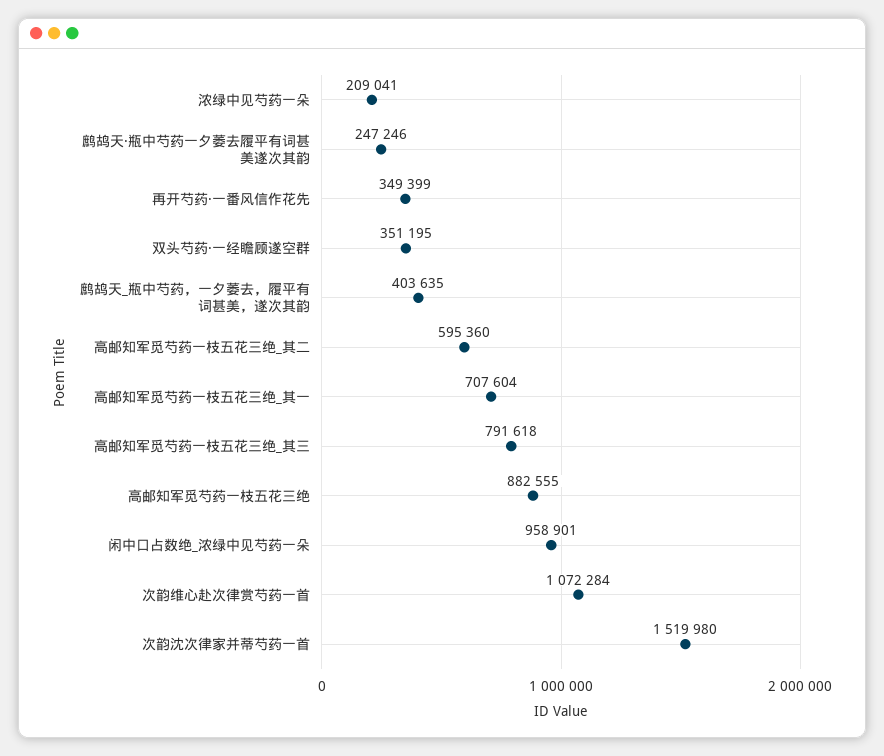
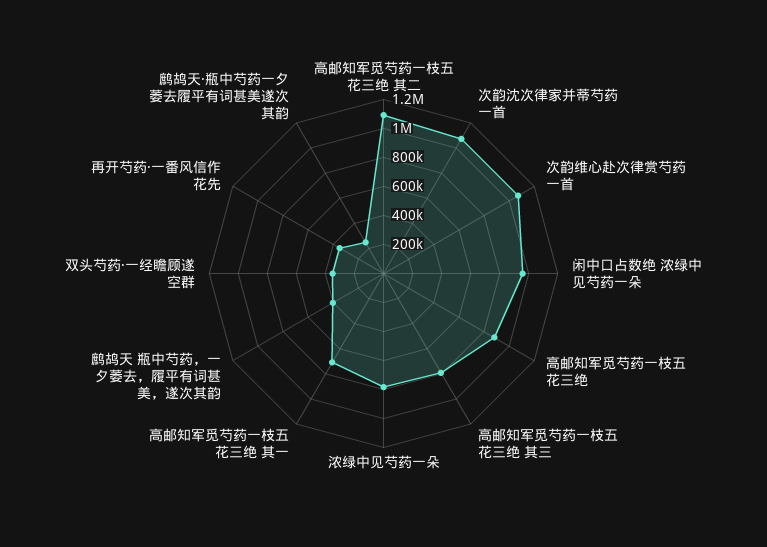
浓绿中见芍药一朵: 209041 -> 800000
高邮知军觅芍药一枝五花三绝_其二: 595360 -> 1100000
次韵沈次律家并蒂芍药一首: 1519980 -> 1100000

